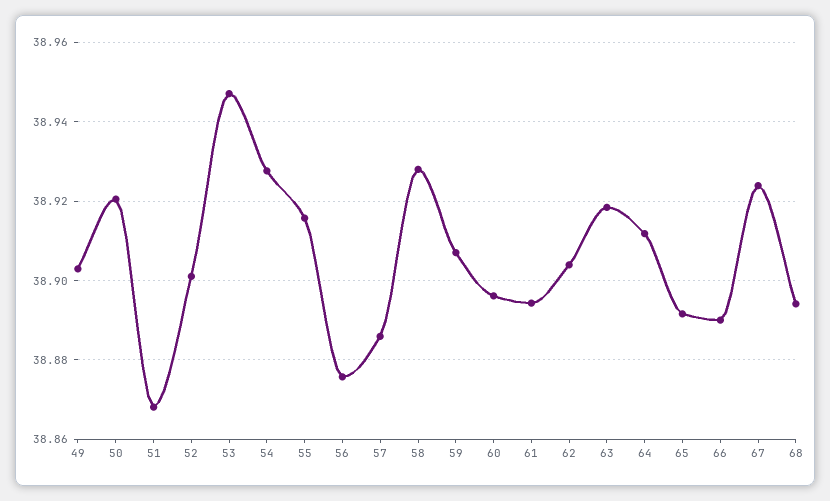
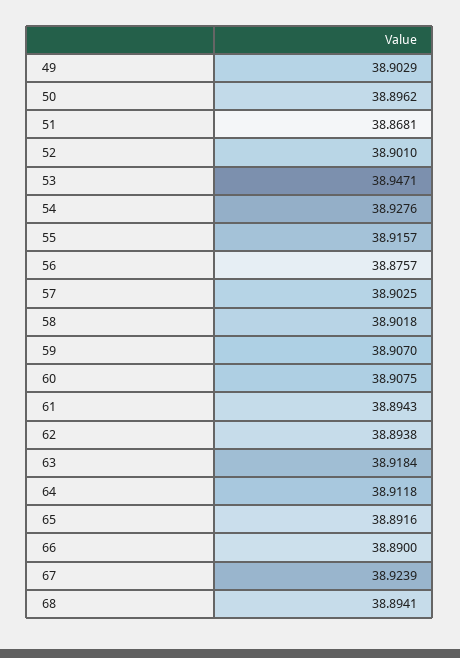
50: 38.92 -> 38.8962
57: 38.886 -> 38.9025
58: 38.928 -> 38.9018
60: 38.896 -> 38.9075
62: 38.904 -> 38.8938

